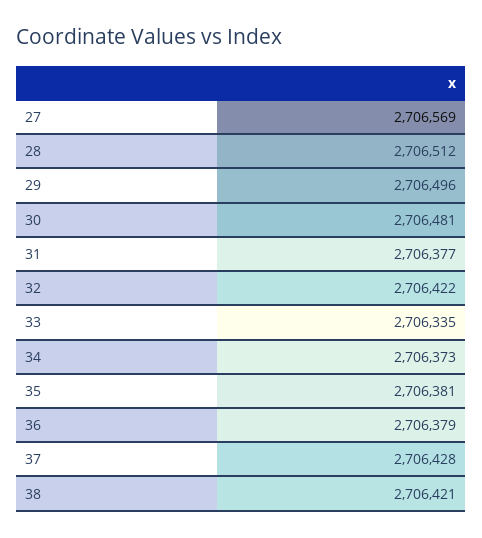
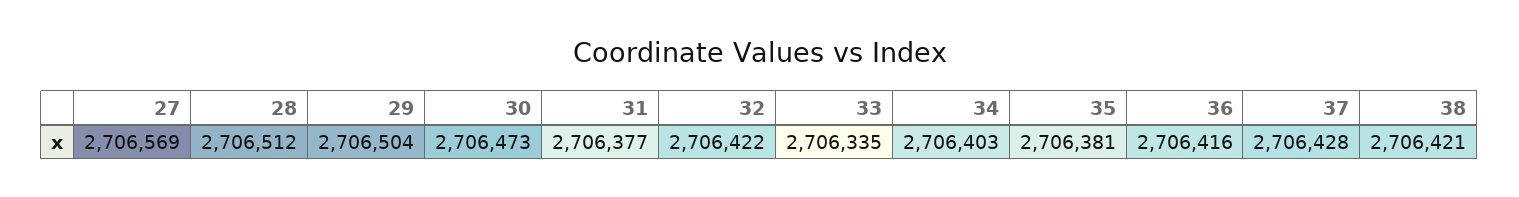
29: 2706496 -> 2706504
30: 2706481 -> 2706473
34: 2706373 -> 2706403
36: 2706379 -> 2706416

